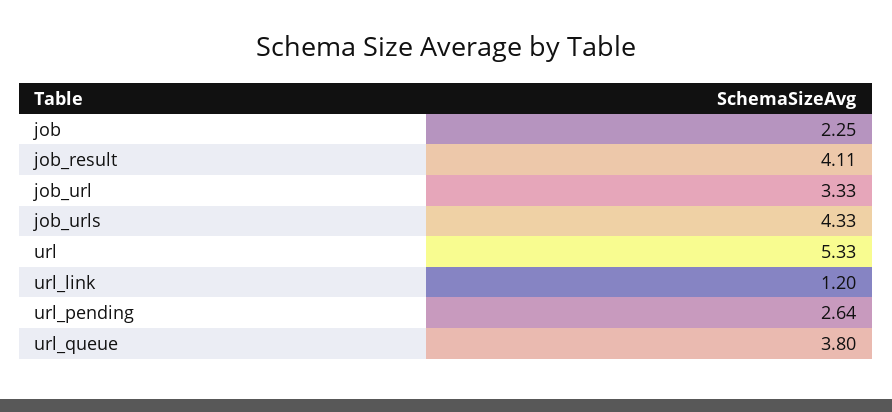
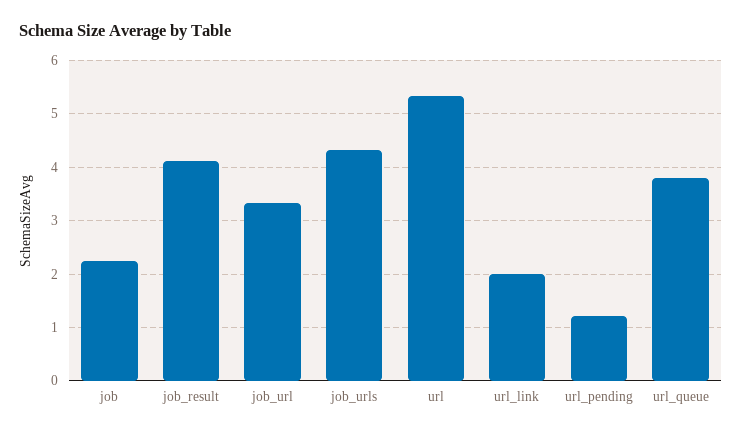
url_link: 1.2 -> 2
url_pending: 2.64 -> 1.2

